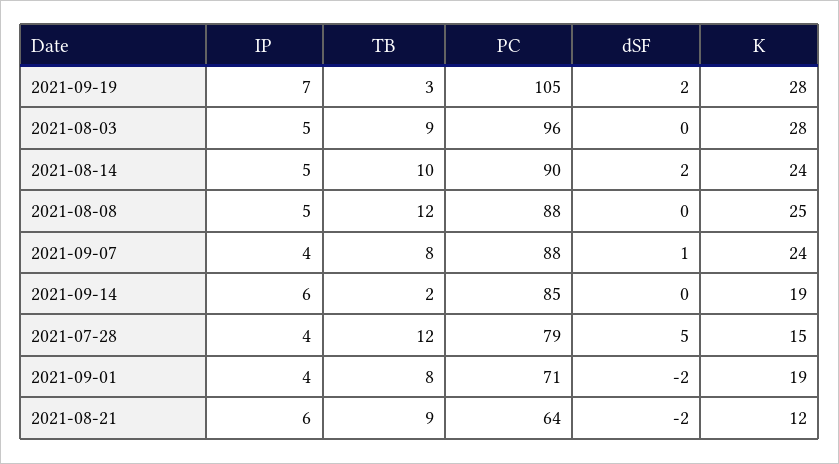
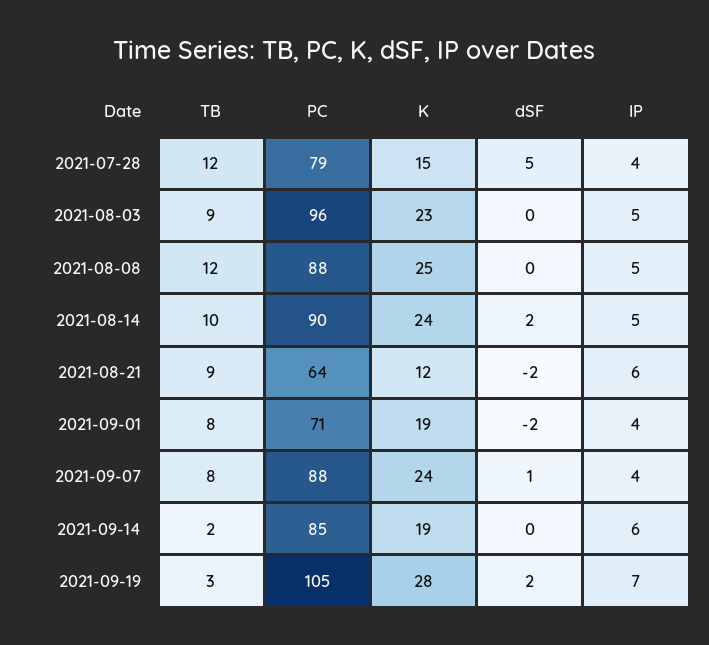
K, 2021-08-03: 28 -> 23

